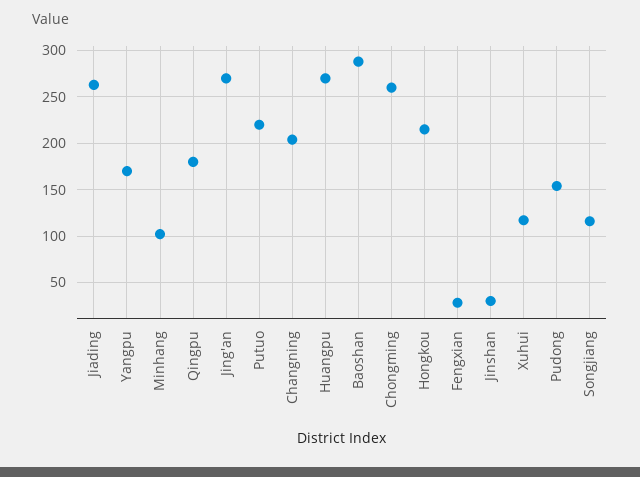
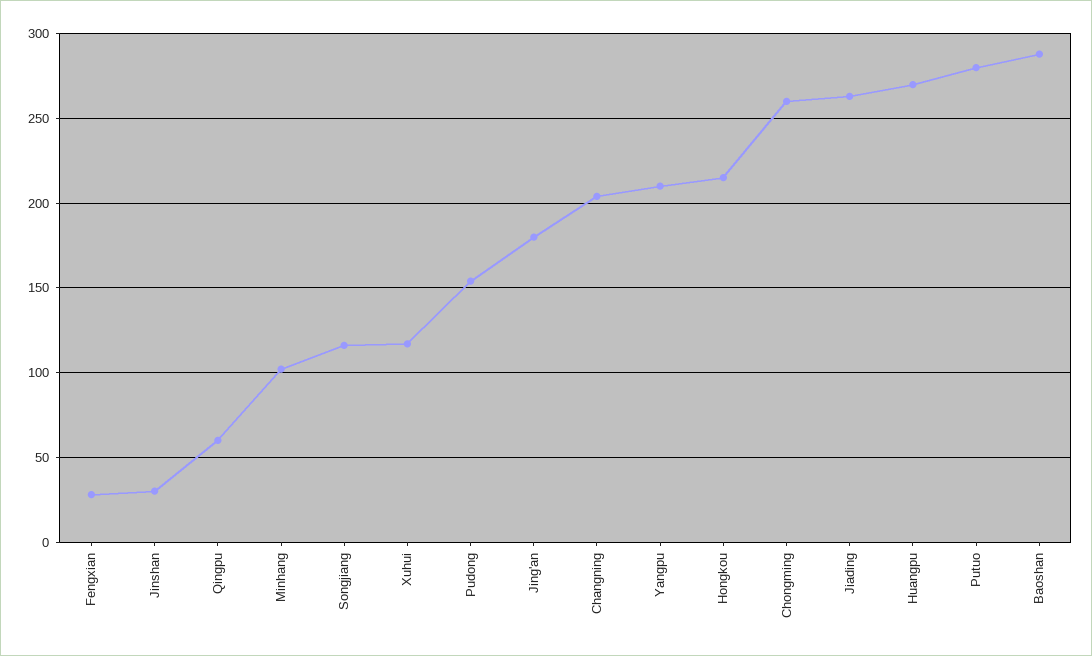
Yangpu: 170 -> 210
Qingpu: 180 -> 60
Jing'an: 270 -> 180
Putuo: 220 -> 280

